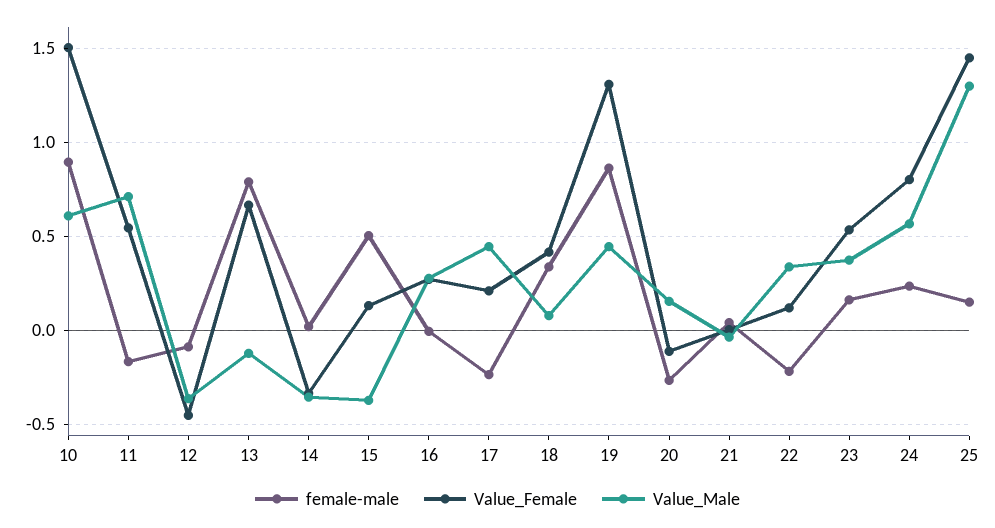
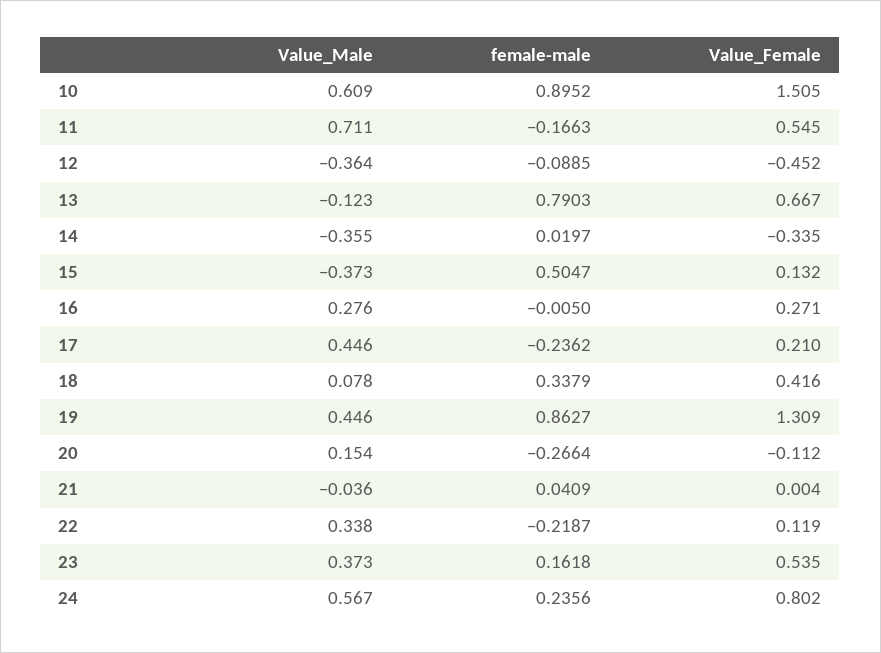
female-male, 25: 0.15 -> none
Value_Female, 25: 1.45 -> none
Value_Male, 25: 1.3 -> none

